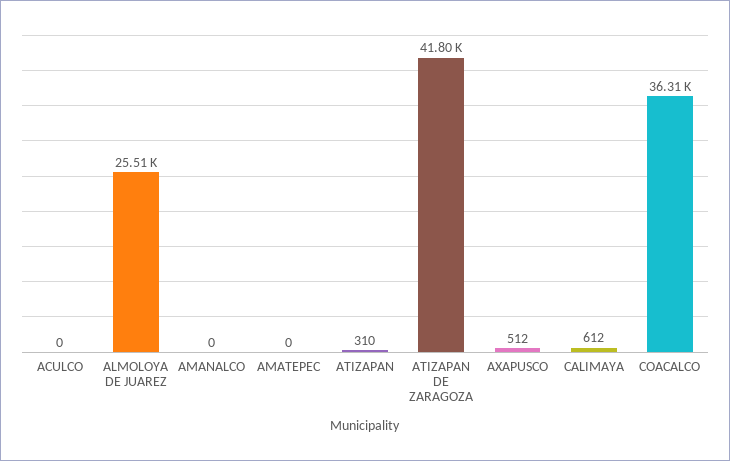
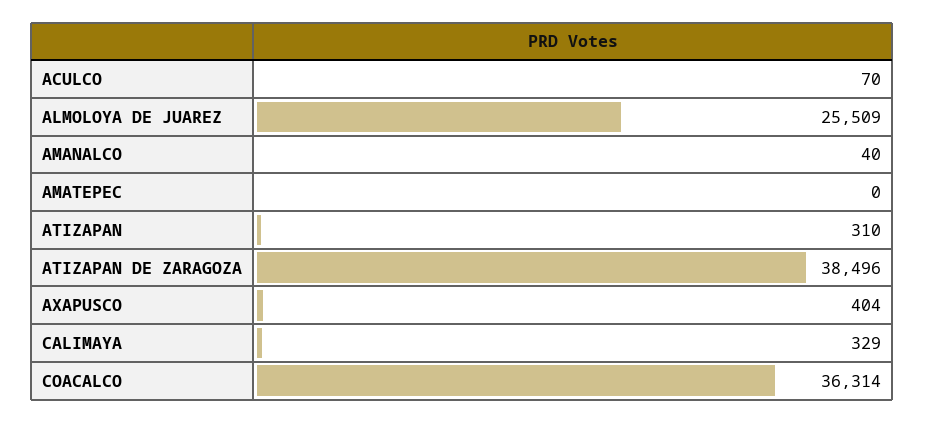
ACULCO: 0 -> 70
AMANALCO: 0 -> 40
ATIZAPAN DE ZARAGOZA: 41800 -> 38496
AXAPUSCO: 512 -> 404
CALIMAYA: 612 -> 329

